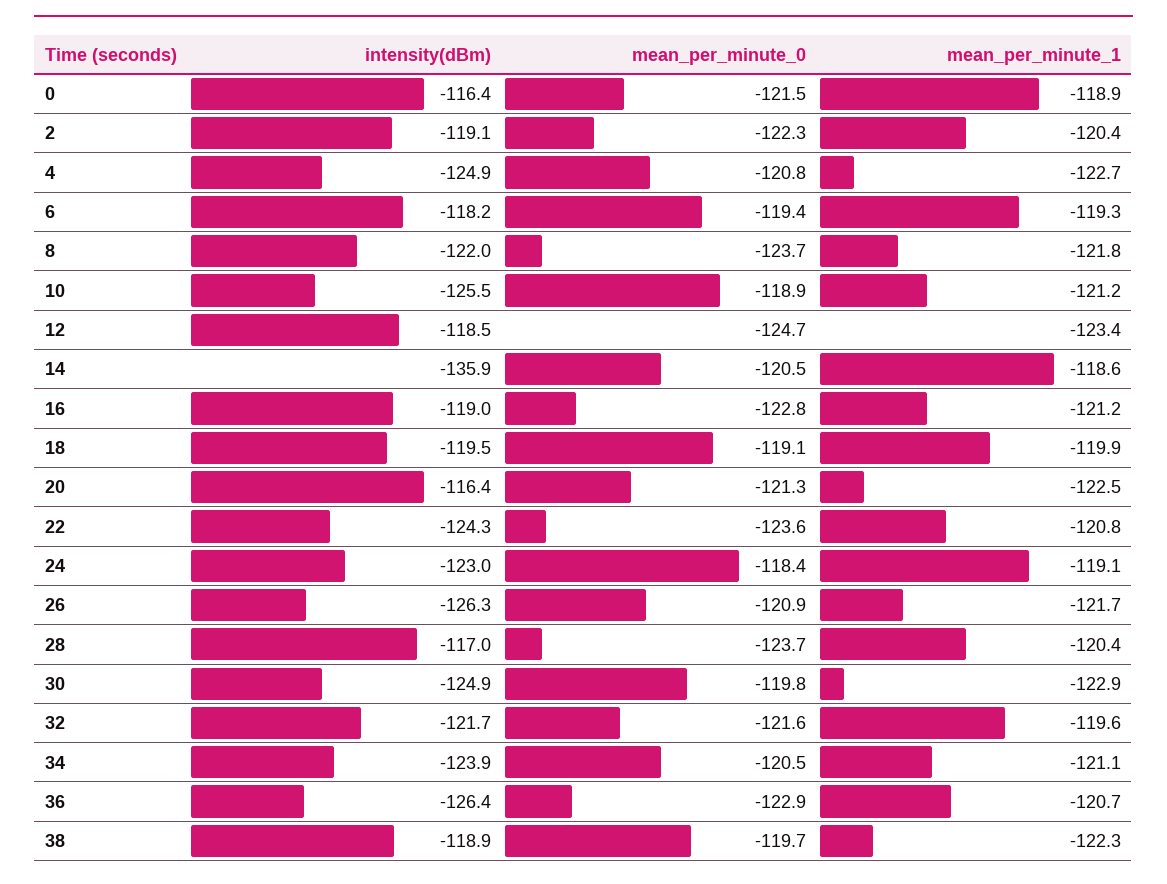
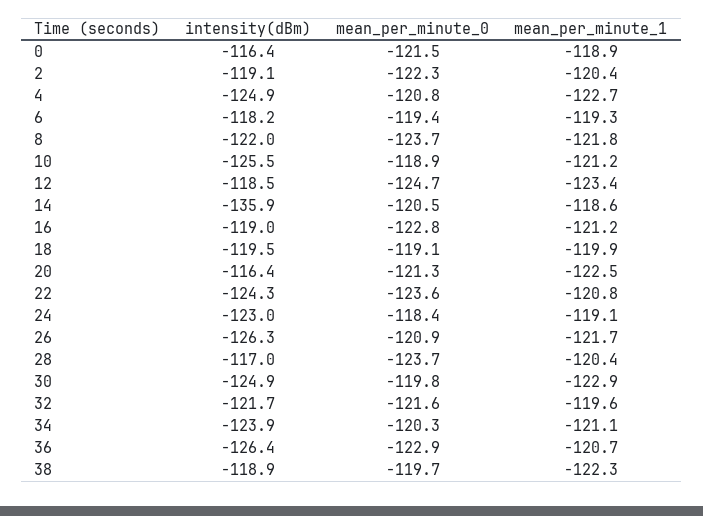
mean_per_minute_0, 34: -120.5 -> -120.3

